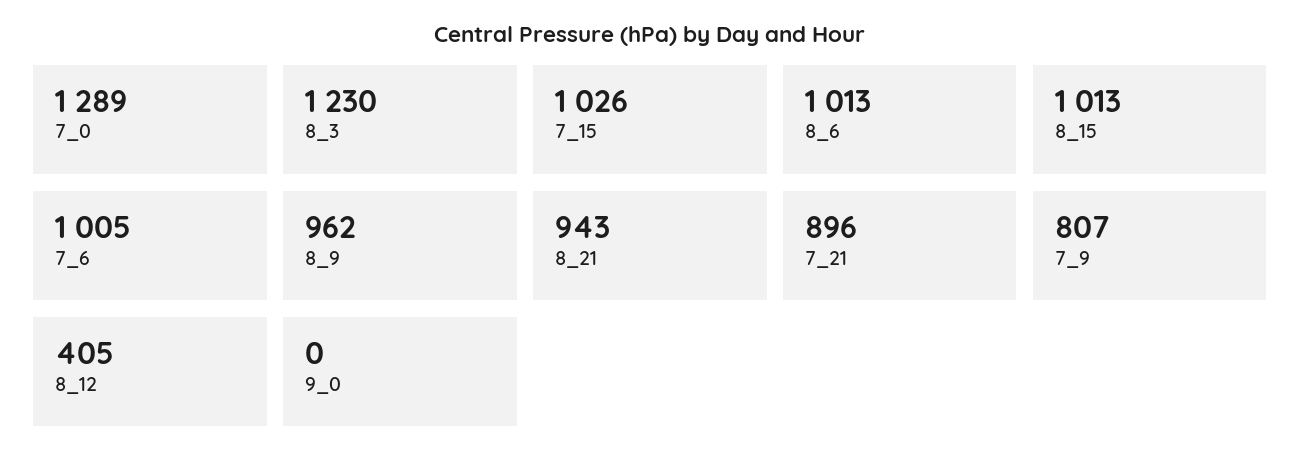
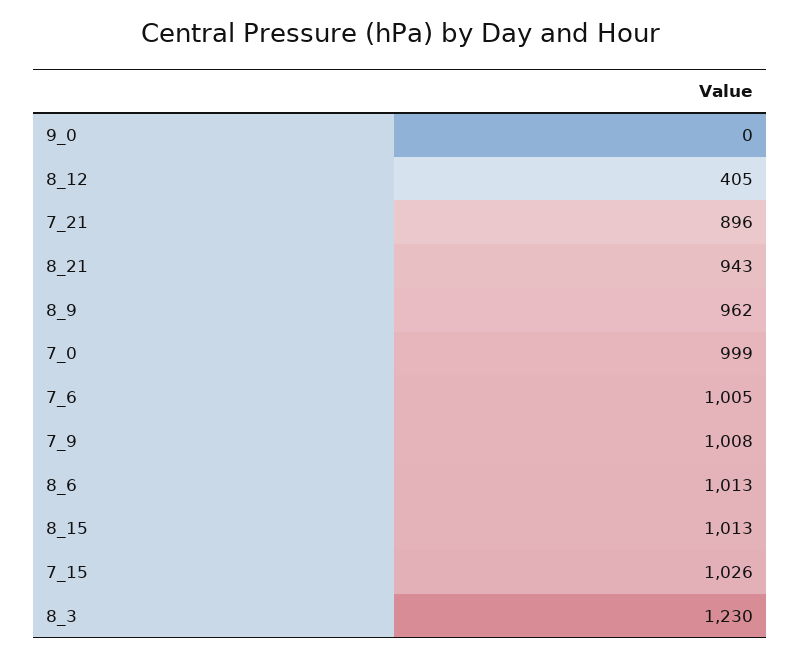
7_0: 1289 -> 999
7_9: 807 -> 1008

